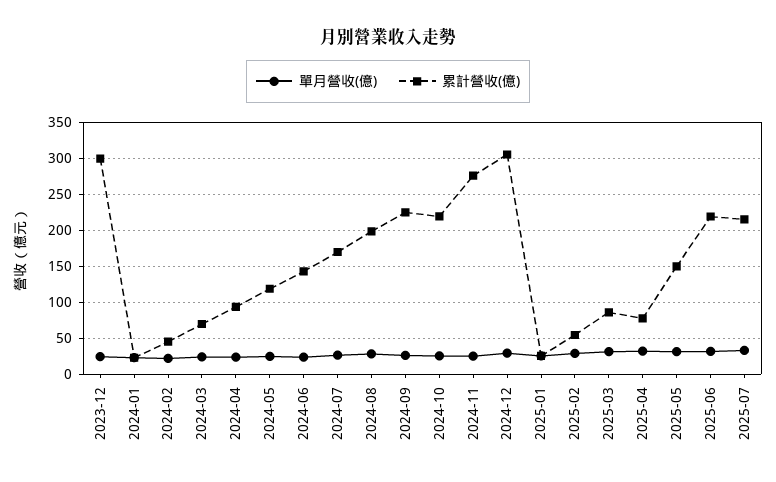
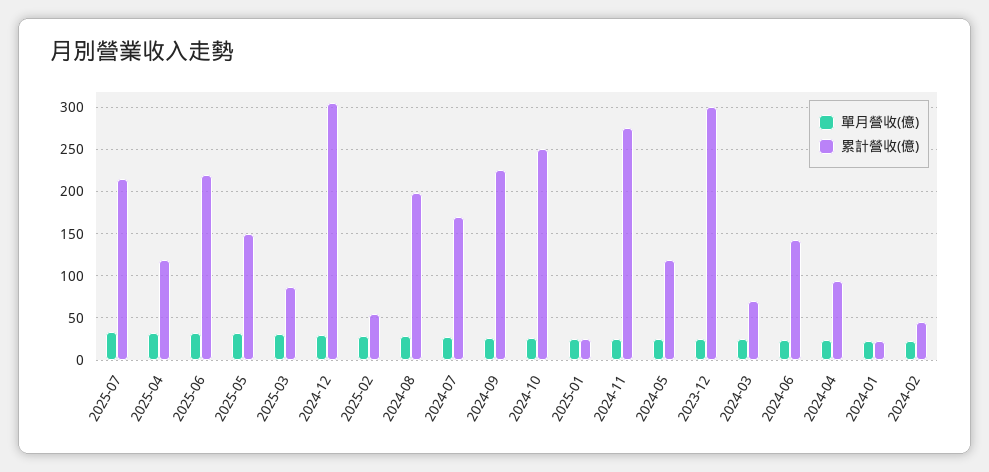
累計營收(億), 2024-10: 220 -> 250
累計營收(億), 2025-04: 80 -> 120

